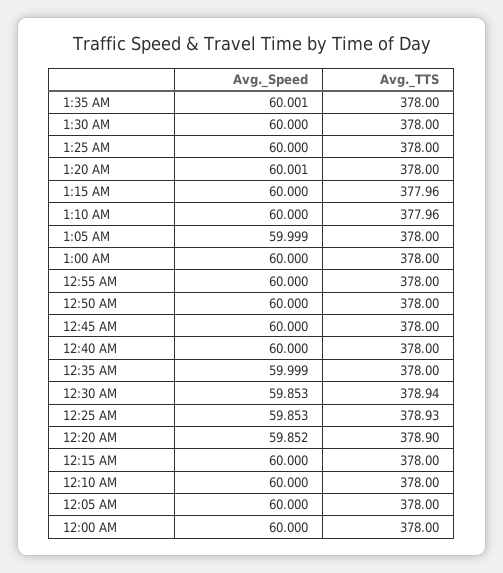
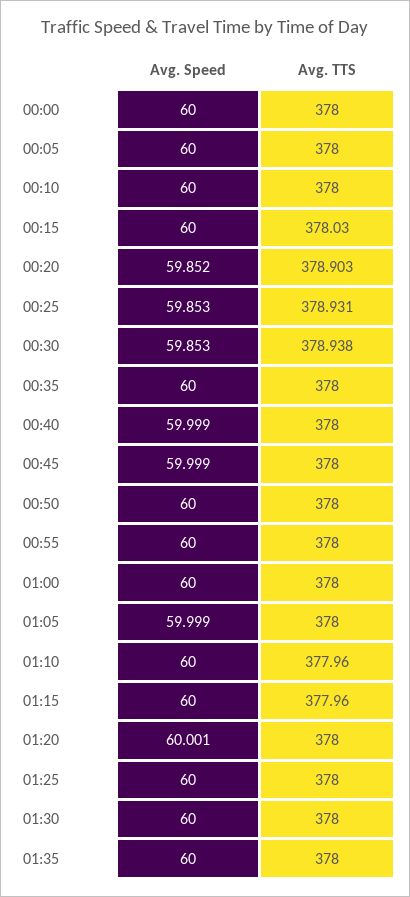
Avg._Speed, 1:35 AM: 60.001 -> 60
Avg._Speed, 12:45 AM: 60 -> 59.999
Avg._Speed, 12:40 AM: 60 -> 59.999
Avg._Speed, 12:35 AM: 59.999 -> 60
Avg._TTS, 12:15 AM: 378 -> 378.03

